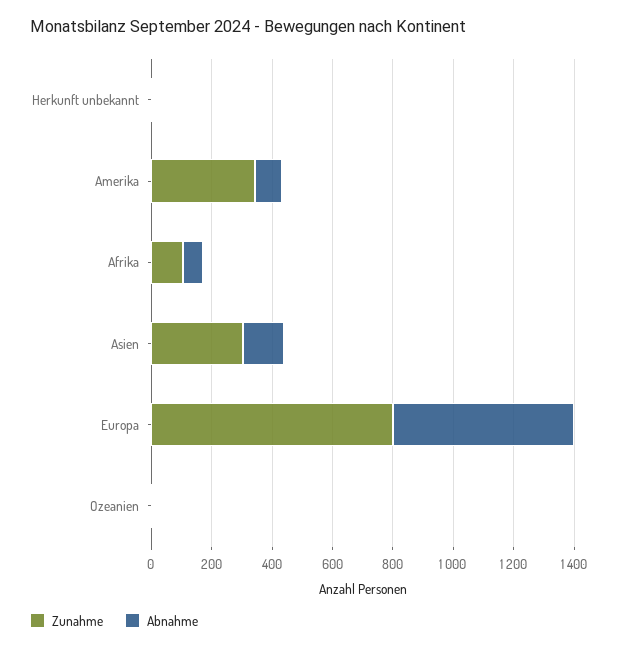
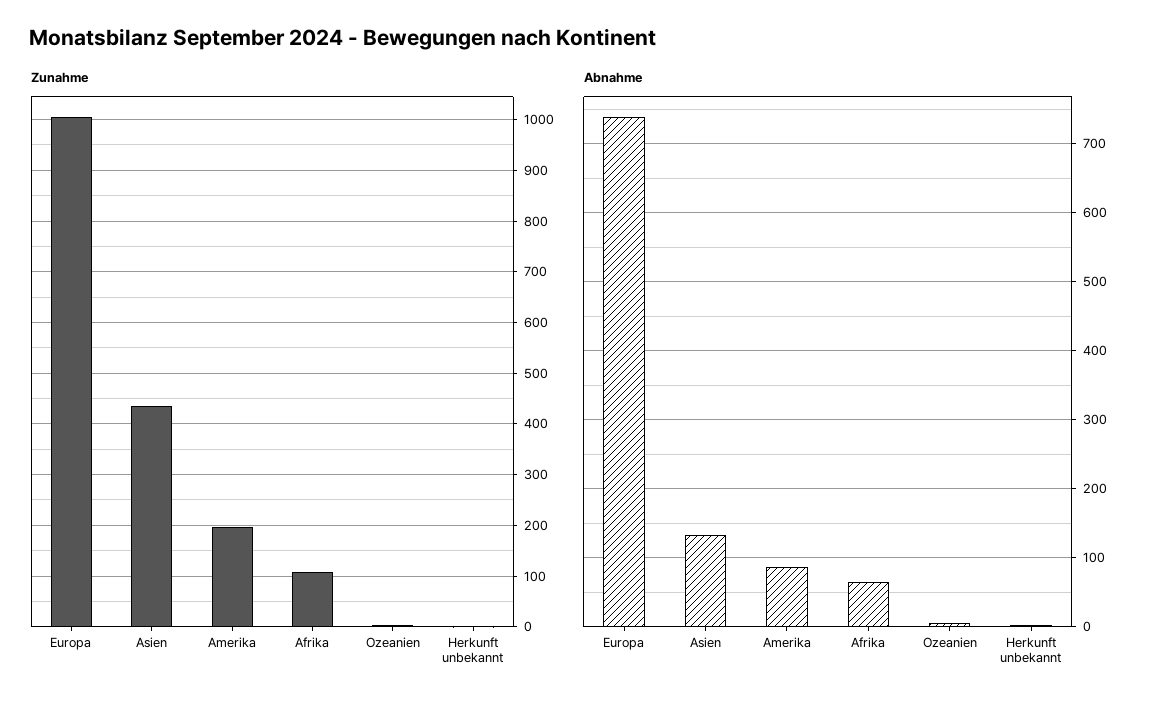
Zunahme, Amerika: 350 -> 200
Zunahme, Asien: 300 -> 440
Zunahme, Europa: 800 -> 1000
Abnahme, Europa: 600 -> 740

